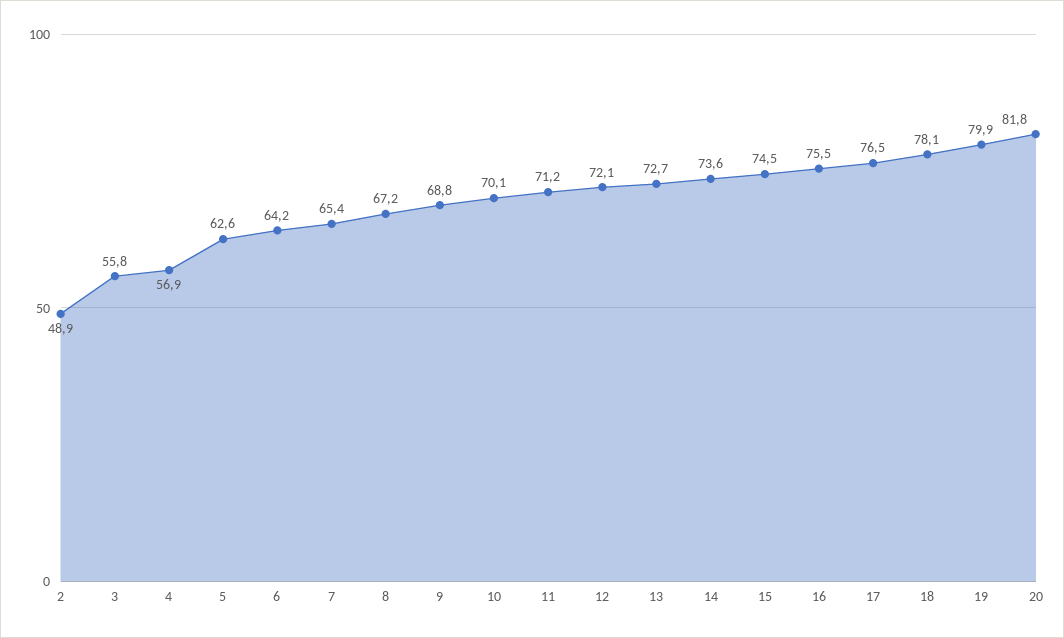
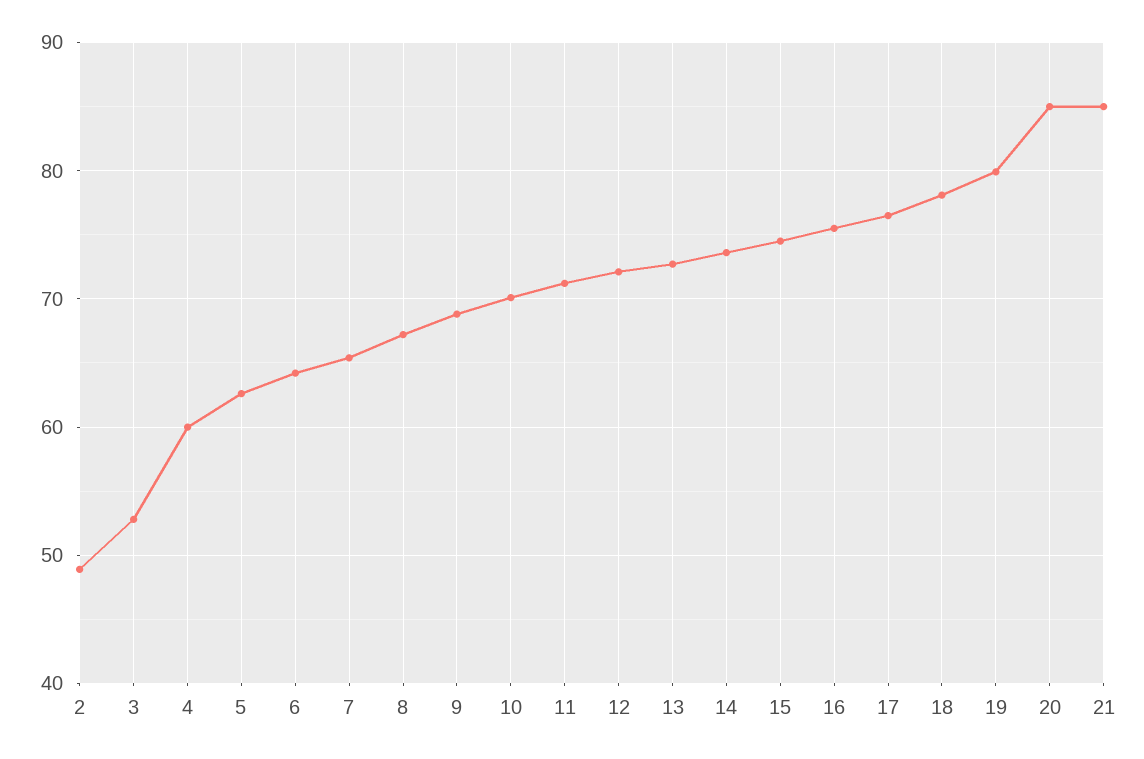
3: 55.8 -> 53
4: 56.9 -> 60
20: 81.8 -> 85
21: none -> 85

